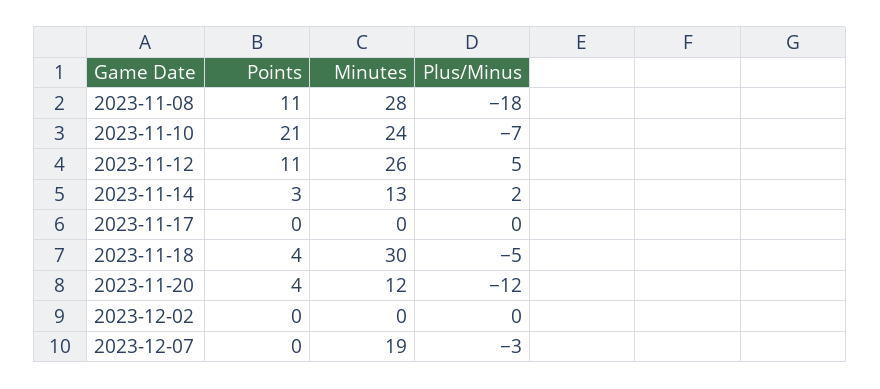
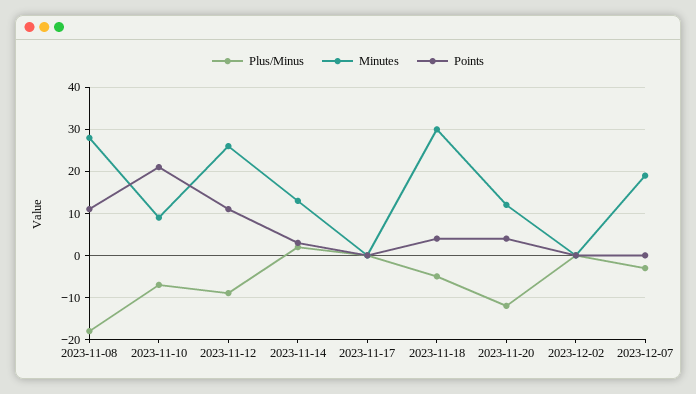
Minutes, 2023-11-10: 24 -> 10
Plus/Minus, 2023-11-12: 5 -> -10

